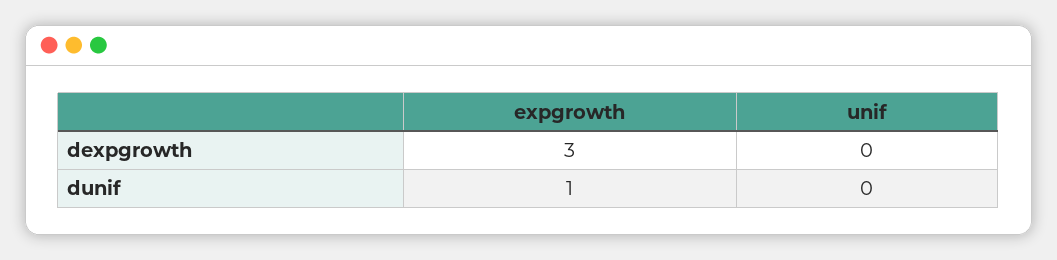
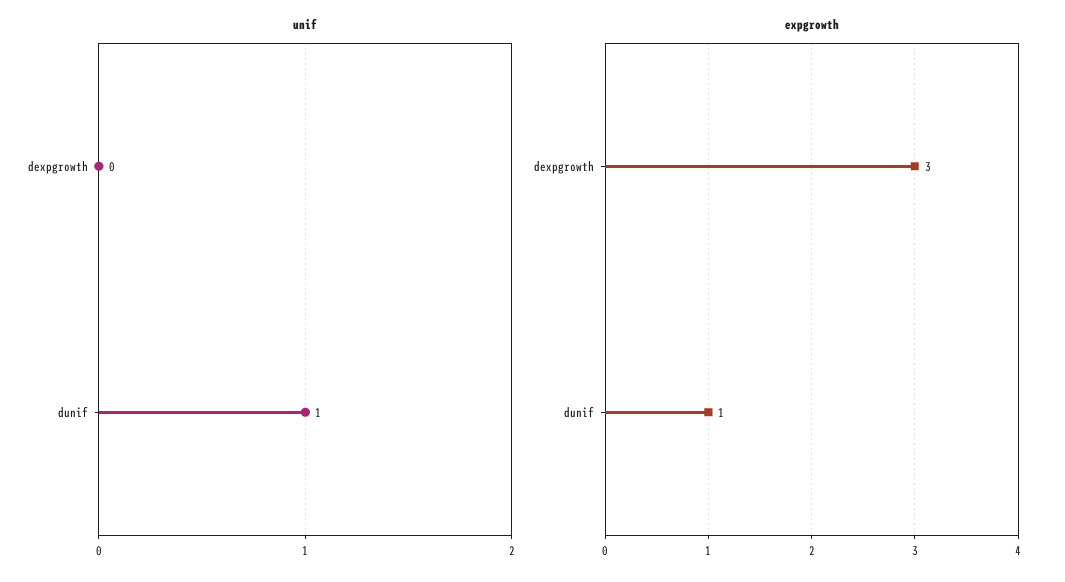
unif, dunif: 0 -> 1

